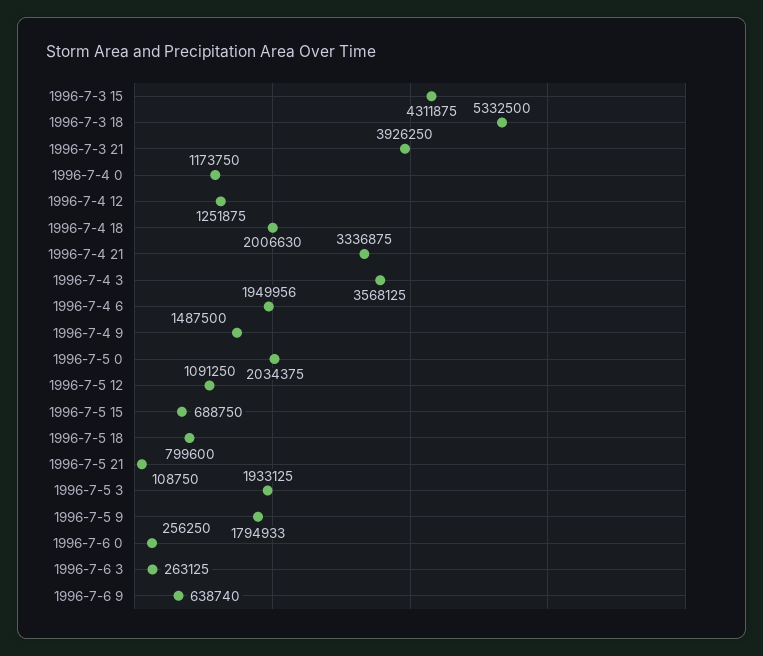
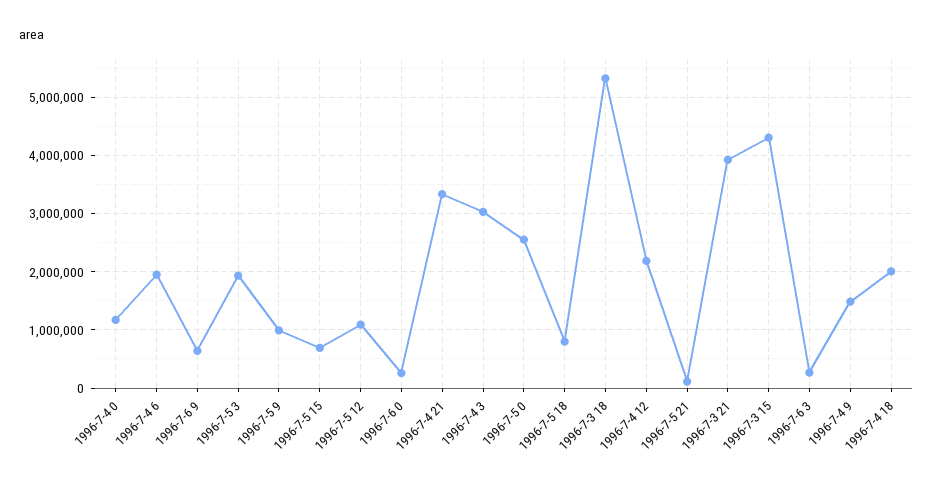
1996-7-4 12: 1251875 -> 2200000
1996-7-4 3: 3568125 -> 3000000
1996-7-5 0: 2034375 -> 2600000
1996-7-5 9: 1794933 -> 1000000

